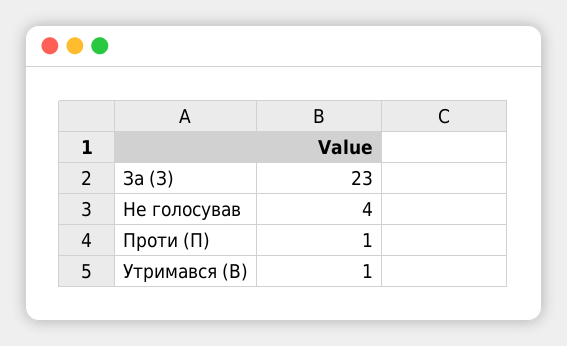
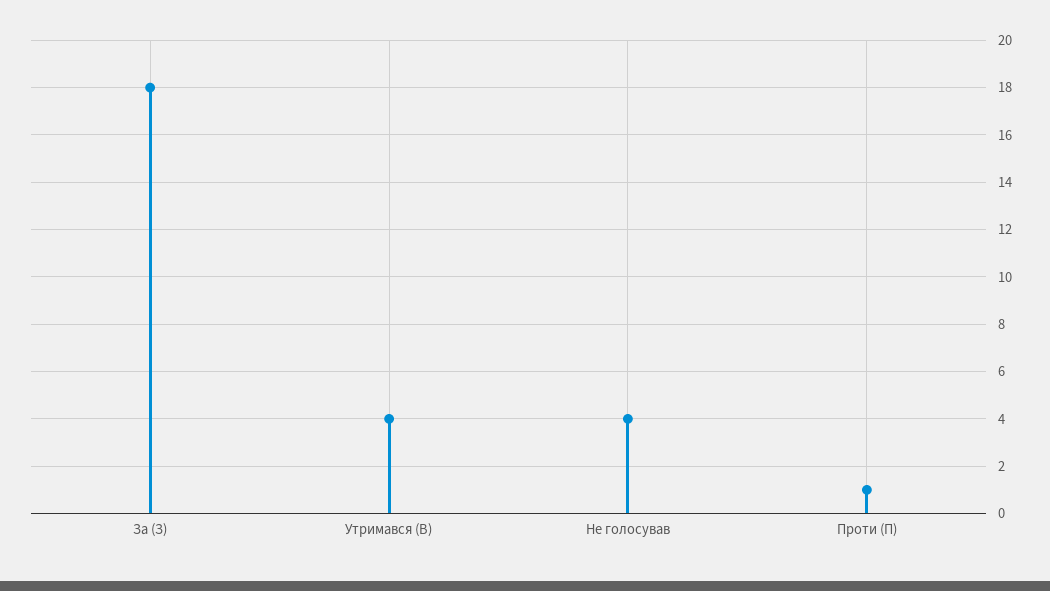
За (З): 23 -> 18
Утримався (В): 1 -> 4

